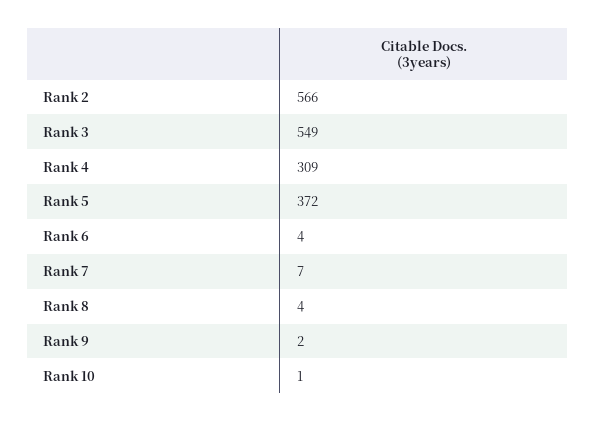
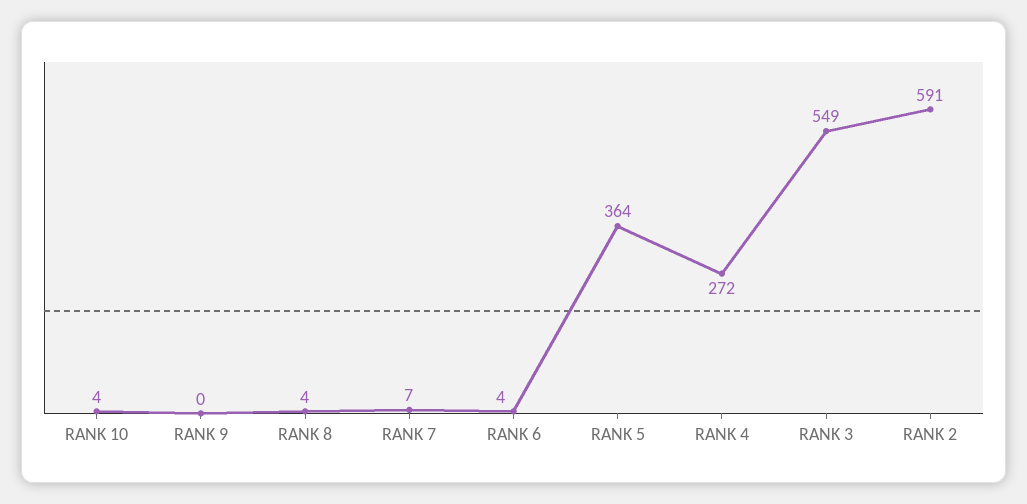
Rank 2: 566 -> 591
Rank 4: 309 -> 272
Rank 5: 372 -> 364
Rank 9: 2 -> 0
Rank 10: 1 -> 4

